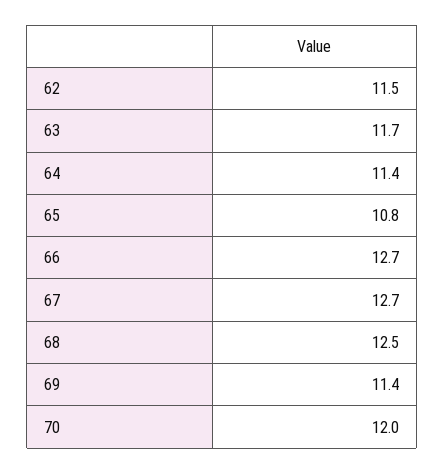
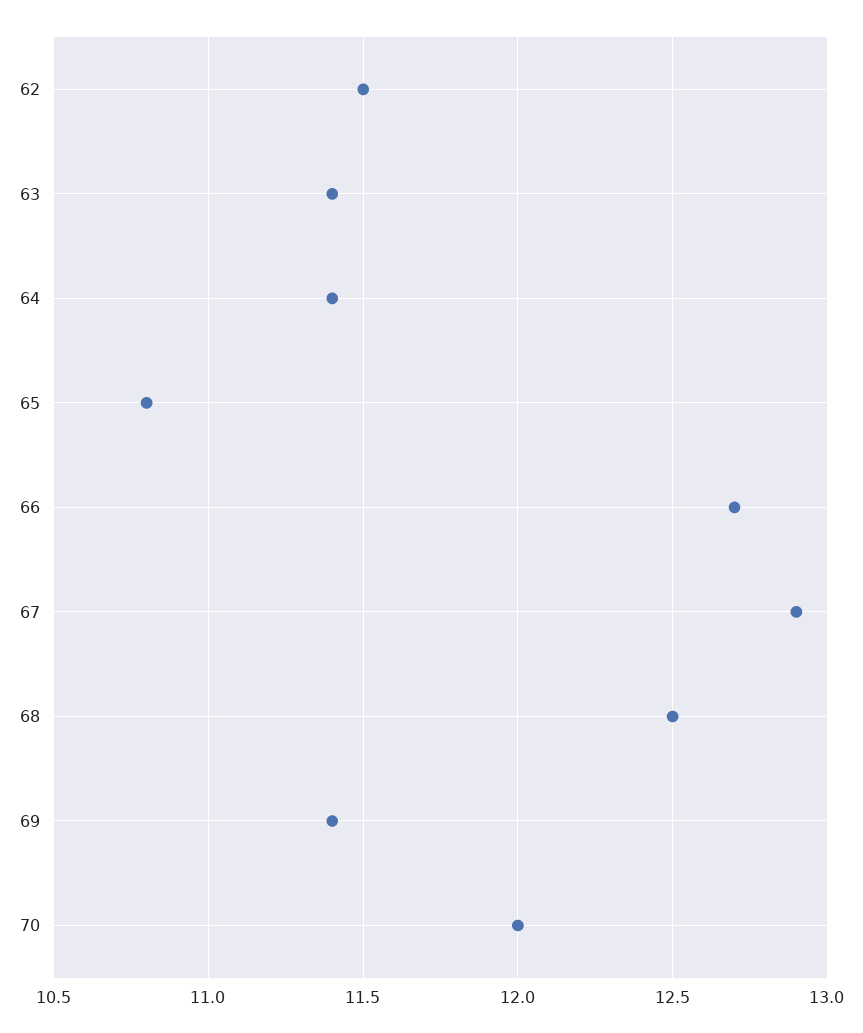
63: 11.7 -> 11.4
67: 12.7 -> 12.9

